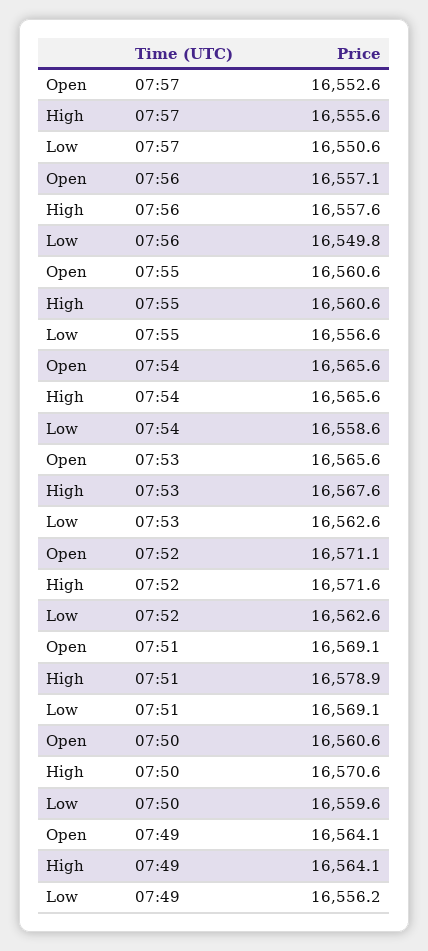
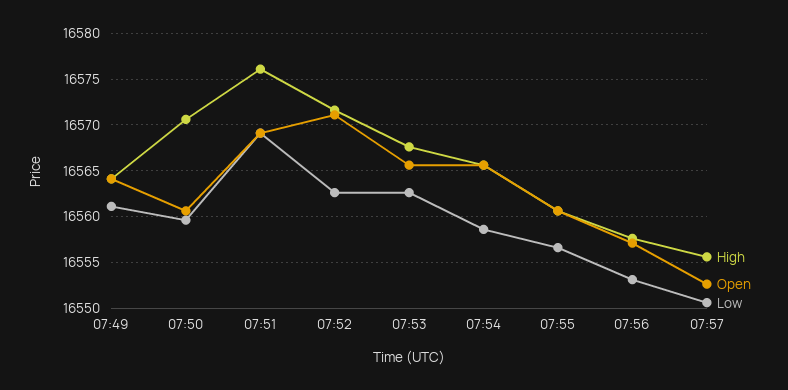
Low, 07:56: 16549.8 -> 16553
High, 07:51: 16578.9 -> 16576
Low, 07:49: 16556.2 -> 16561

